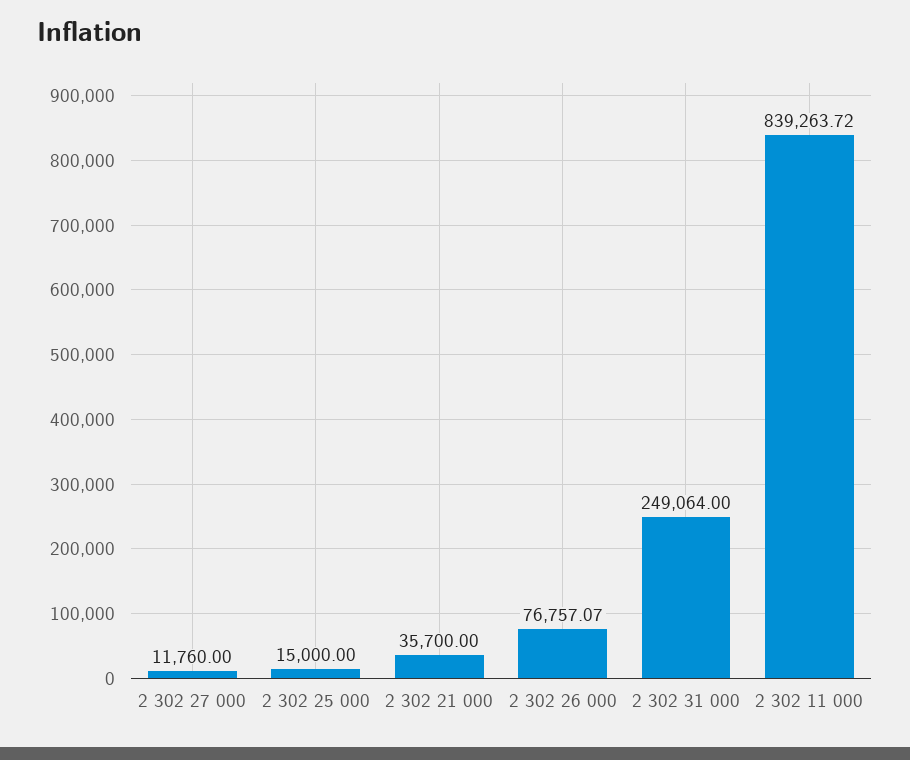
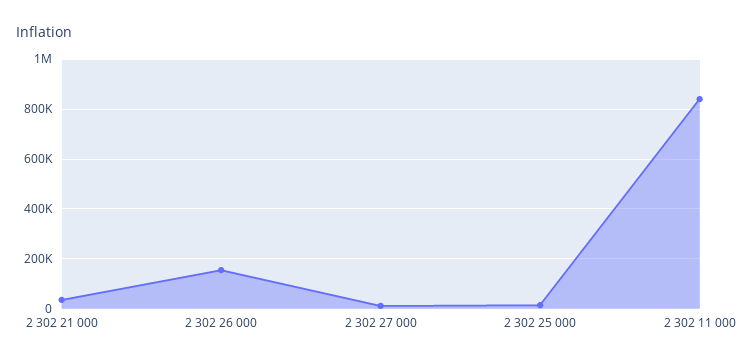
2 302 26 000: 76757.07 -> 150000
2 302 31 000: 249064 -> none

